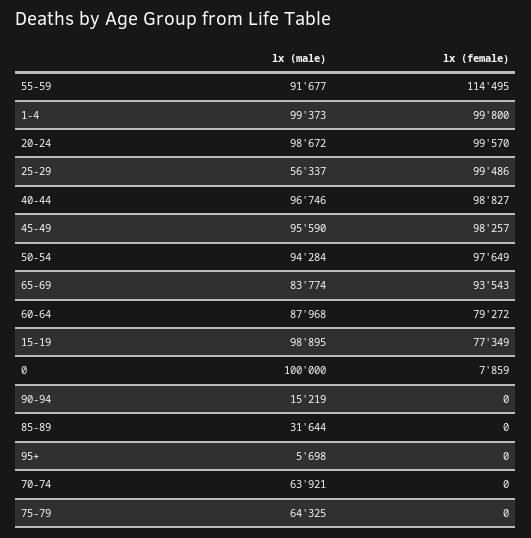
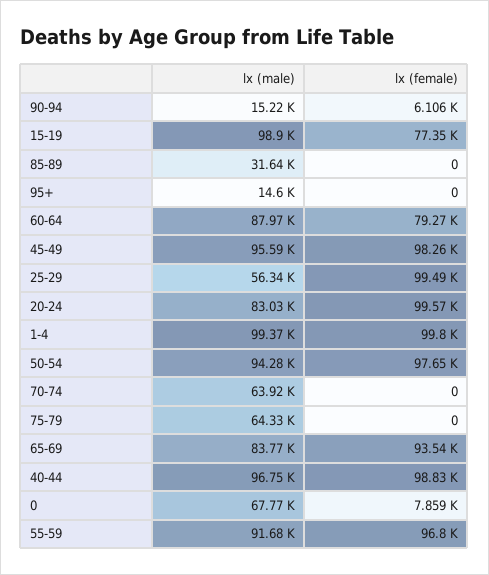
lx (female), 55-59: 114495 -> 96800
lx (male), 20-24: 98672 -> 83030
lx (male), 0: 100000 -> 67770
lx (female), 90-94: 0 -> 6106
lx (male), 95+: 5698 -> 14600

